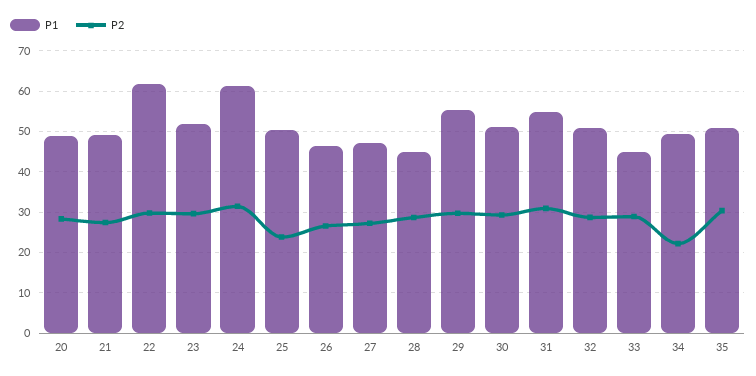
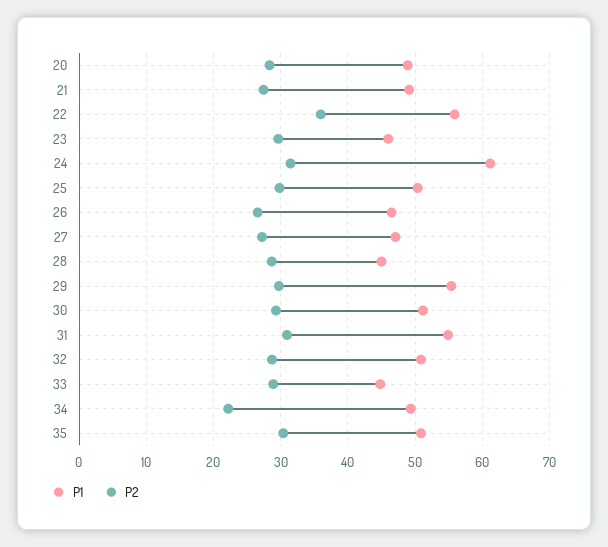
P1, 22: 62 -> 56
P2, 22: 30 -> 36
P1, 23: 52 -> 46
P2, 25: 24 -> 30

